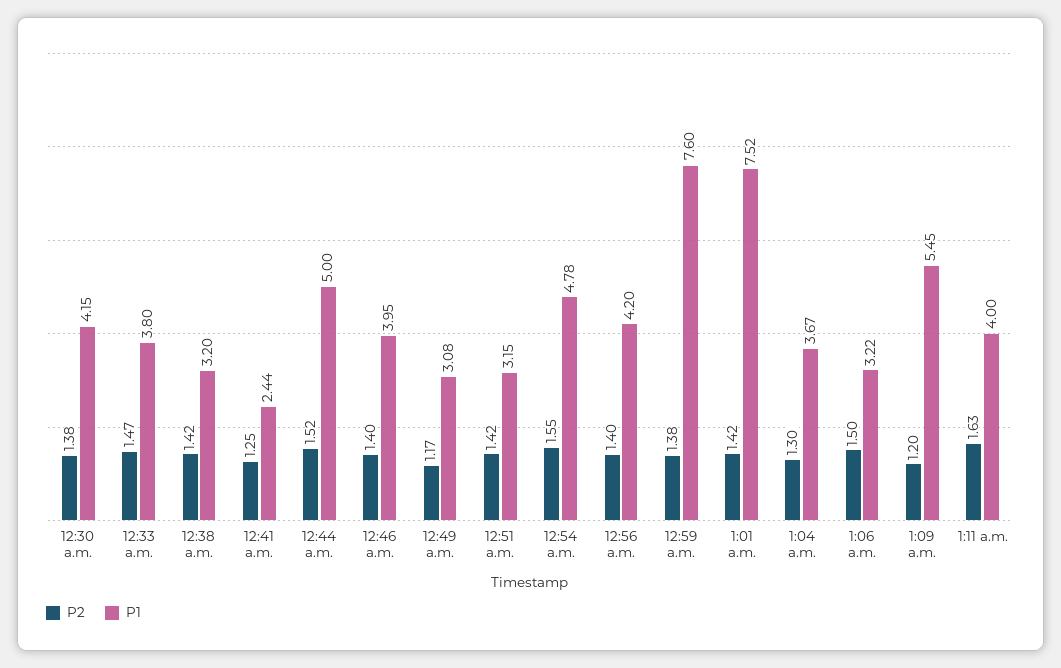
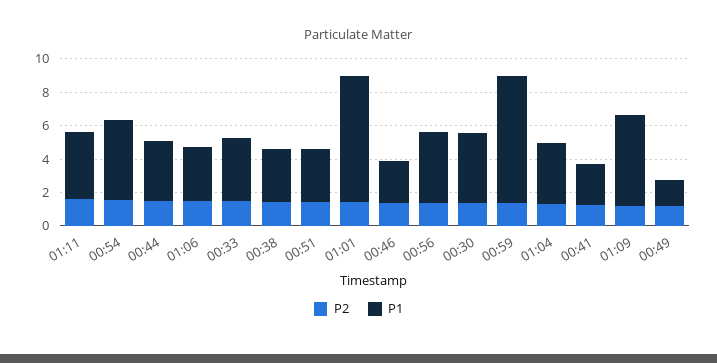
P1, 12:44 a.m.: 5 -> 3.5
P1, 12:46 a.m.: 3.95 -> 2.5
P1, 12:49 a.m.: 3.08 -> 1.5

